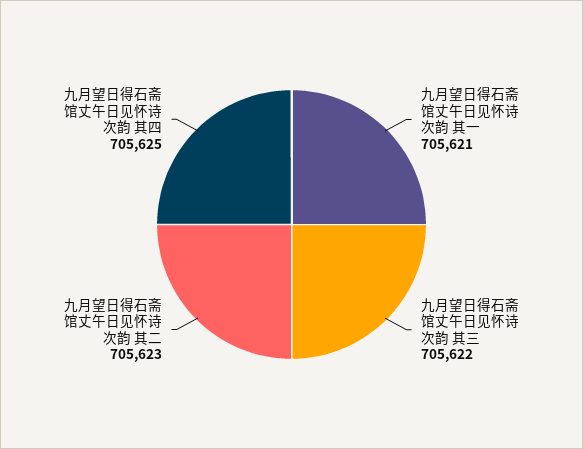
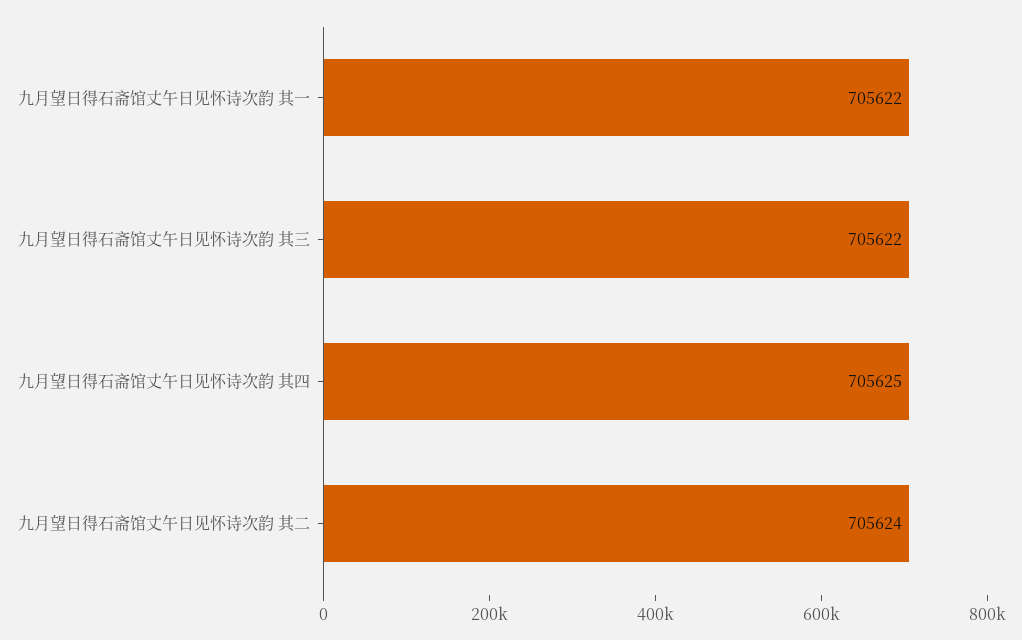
九月望日得石斋馆丈午日见怀诗次韵 其一: 705621 -> 705622
九月望日得石斋馆丈午日见怀诗次韵 其二: 705623 -> 705624

